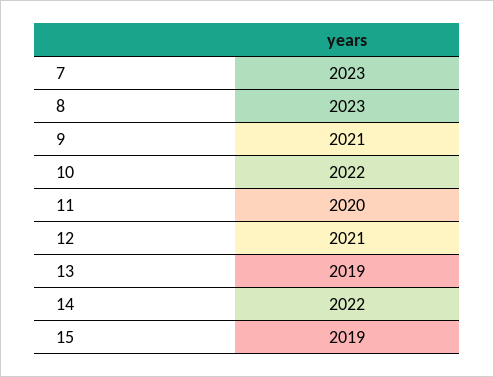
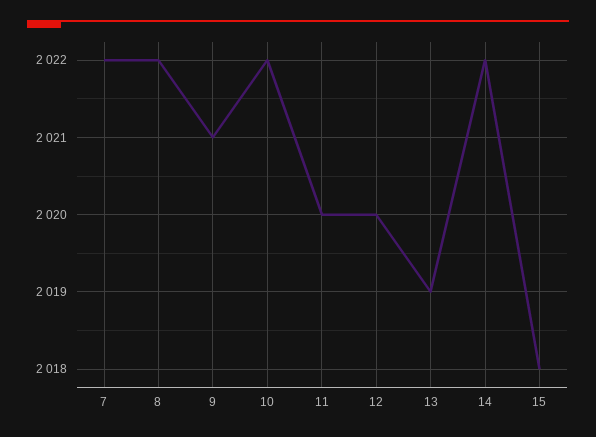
7: 2023 -> 2022
8: 2023 -> 2022
12: 2021 -> 2020
15: 2019 -> 2018

